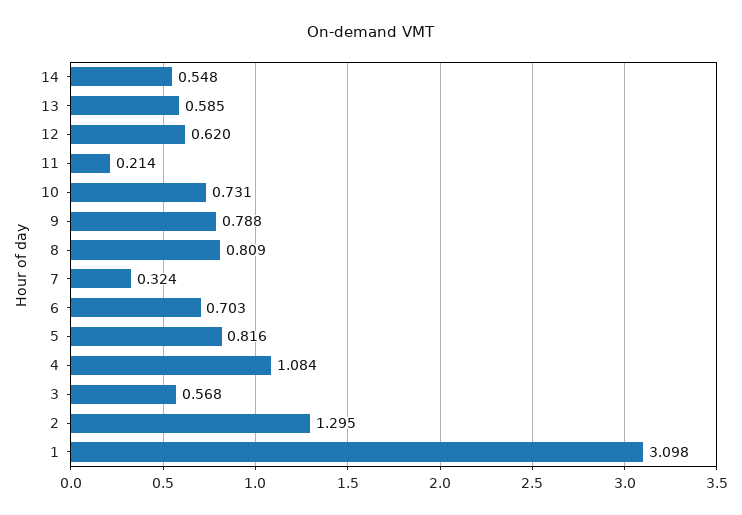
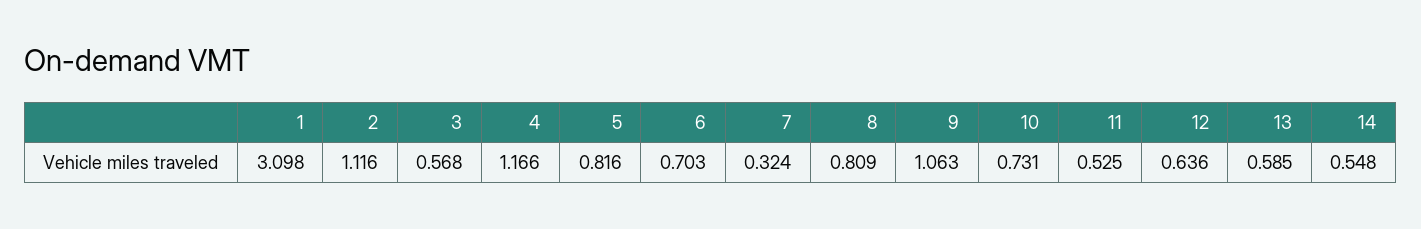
12: 0.62 -> 0.636
11: 0.214 -> 0.525
9: 0.788 -> 1.063
4: 1.084 -> 1.166
2: 1.295 -> 1.116

